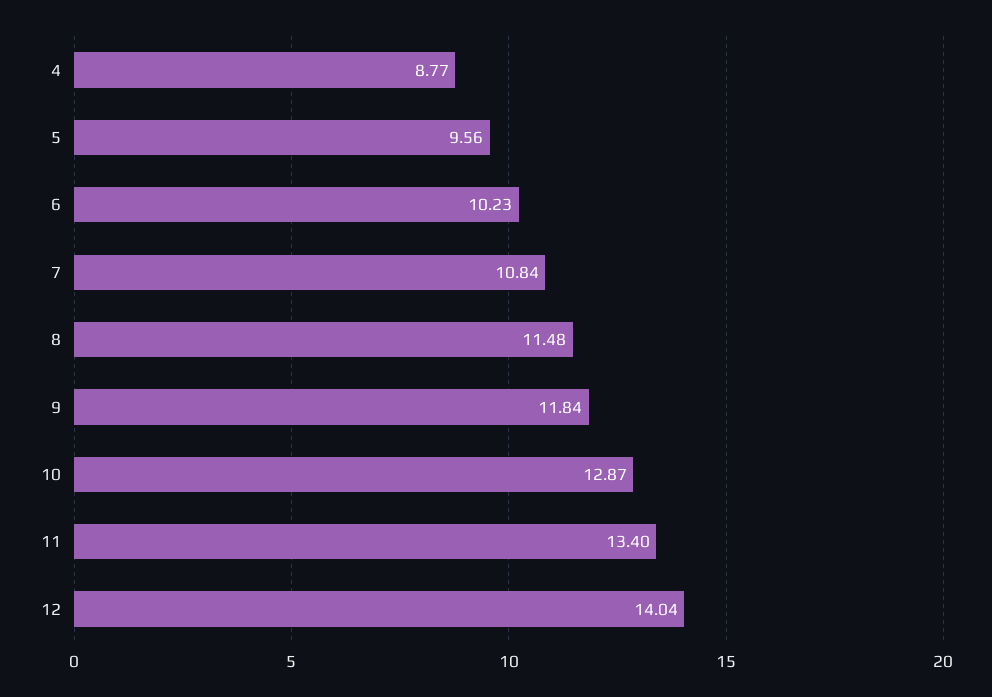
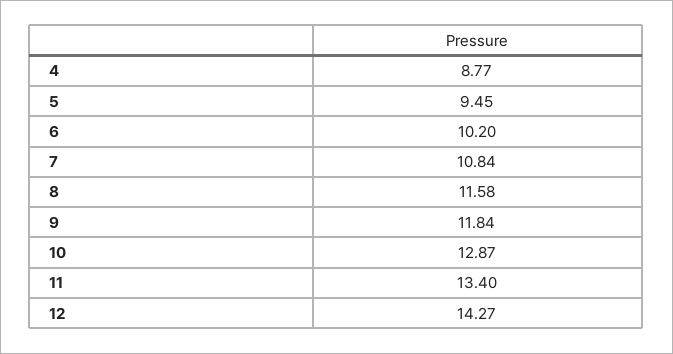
5: 9.56 -> 9.45
6: 10.23 -> 10.2
8: 11.48 -> 11.58
12: 14.04 -> 14.27

